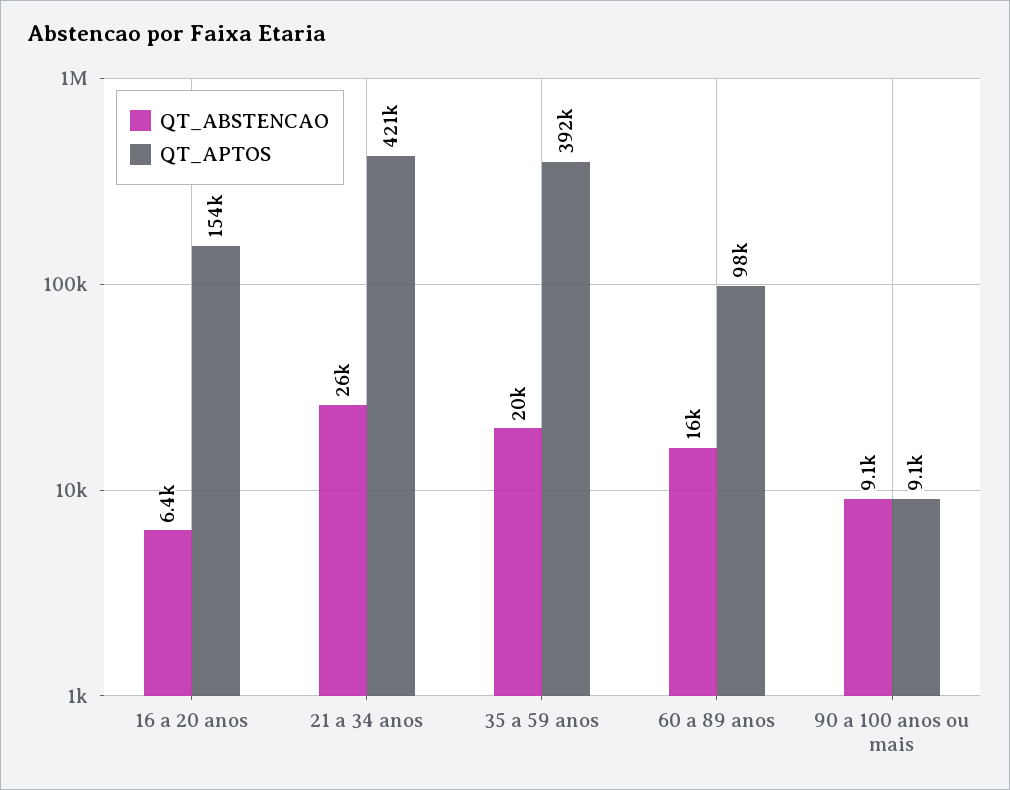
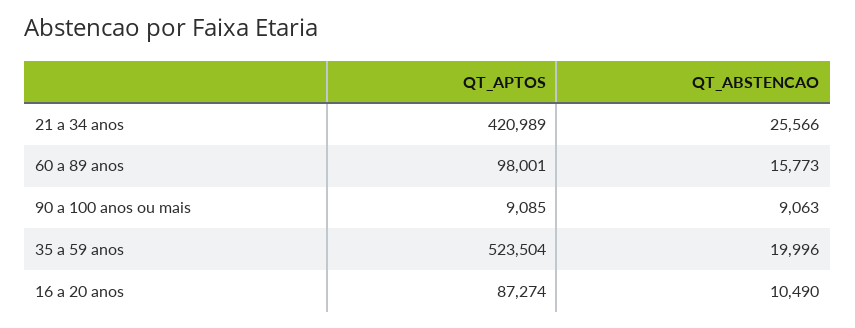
QT_ABSTENCAO, 16 a 20 anos: 6400 -> 10490
QT_APTOS, 16 a 20 anos: 154000 -> 87274
QT_APTOS, 35 a 59 anos: 392000 -> 523504

